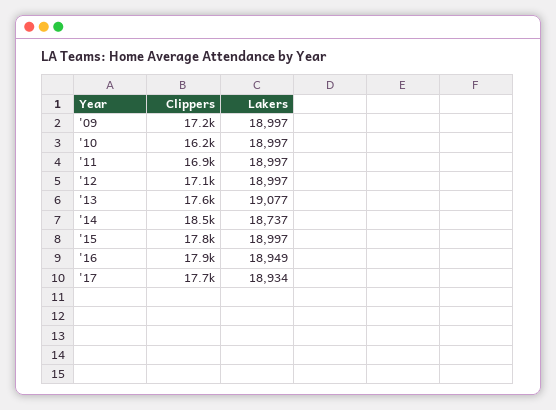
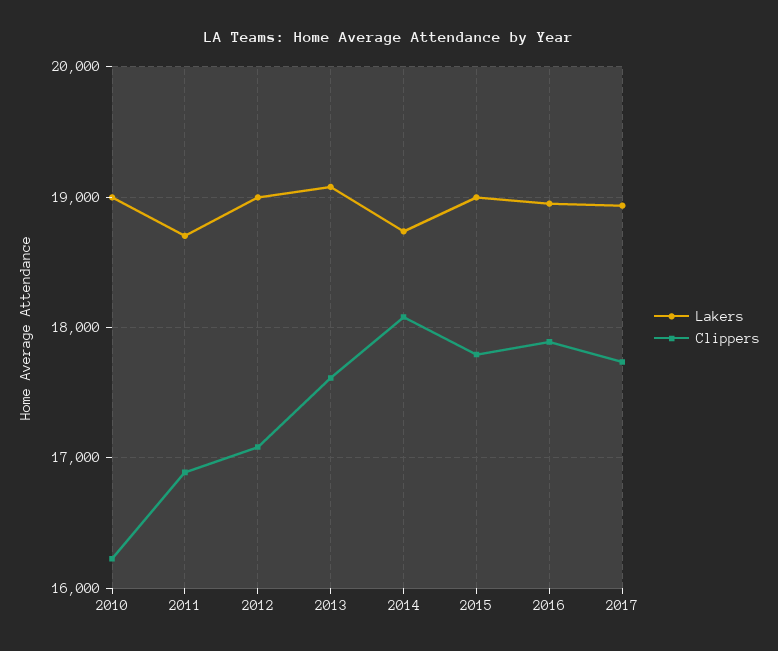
Clippers, '09: 17200 -> none
Lakers, '09: 18997 -> none
Lakers, '11: 18997 -> 18700
Clippers, '14: 18500 -> 18100

